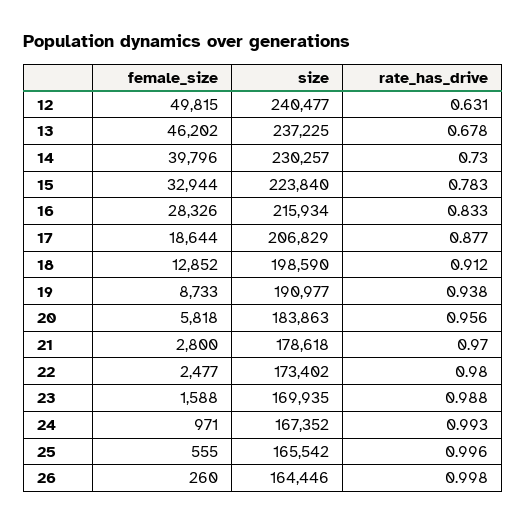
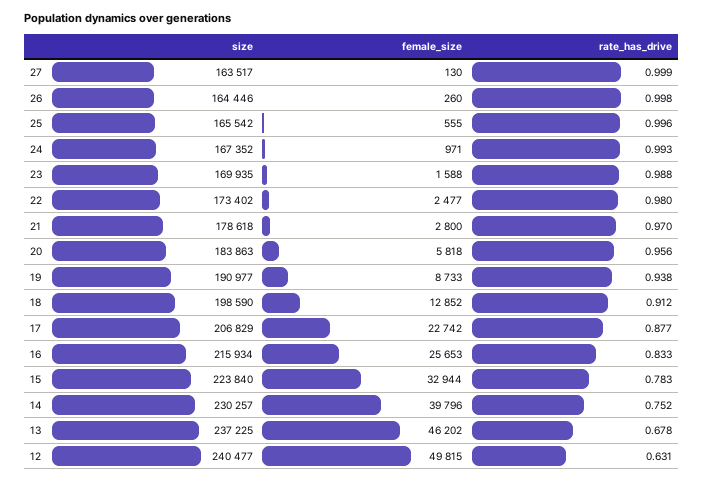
rate_has_drive, 14: 0.73 -> 0.752
female_size, 16: 28326 -> 25653
female_size, 17: 18644 -> 22742
size, 27: none -> 163517
female_size, 27: none -> 130
rate_has_drive, 27: none -> 0.999

